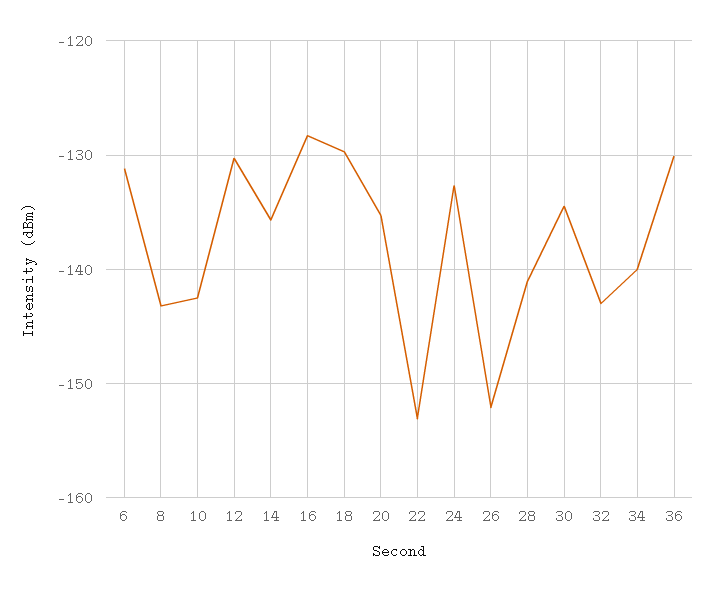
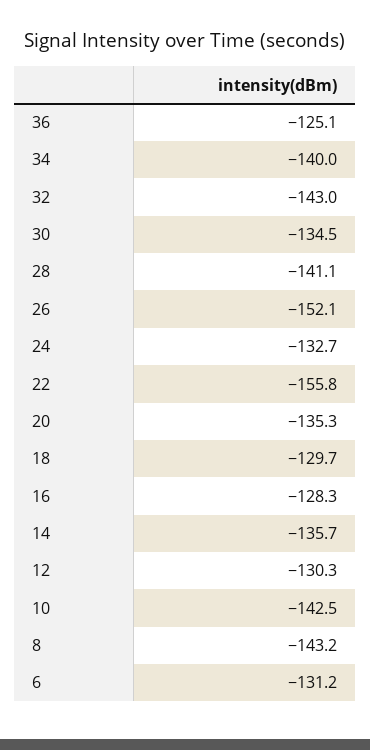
22: -153 -> -155.8
36: -130 -> -125.1

